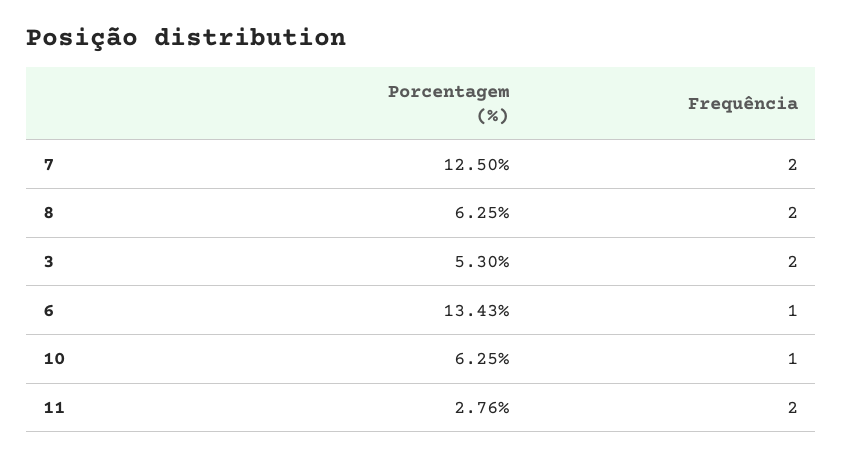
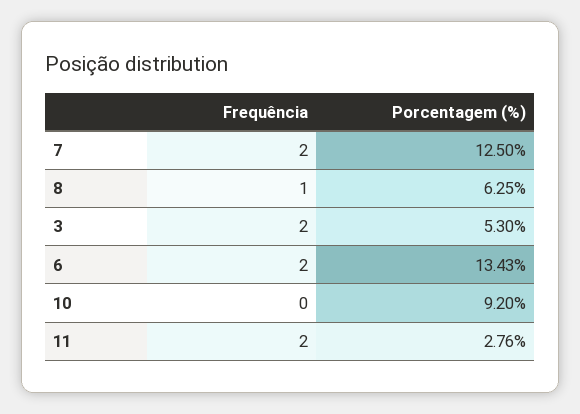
Frequência, 8: 2 -> 1
Frequência, 6: 1 -> 2
Porcentagem (%), 10: 6.25 -> 9.2
Frequência, 10: 1 -> 0

